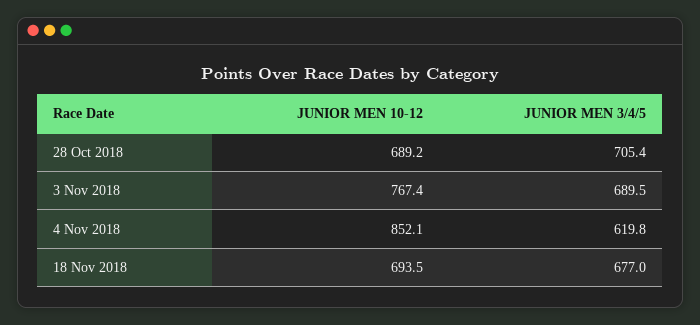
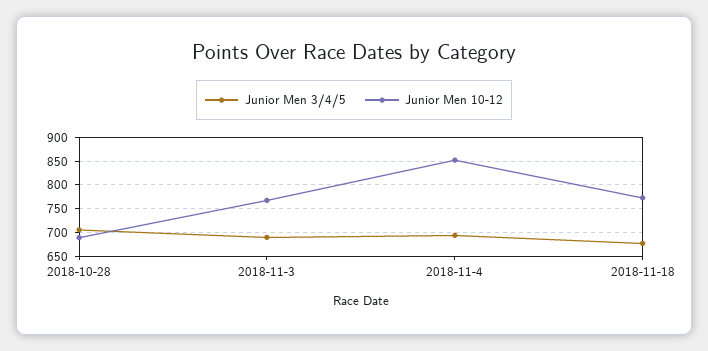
JUNIOR MEN 3/4/5, 4 Nov 2018: 619.8 -> 700
JUNIOR MEN 10-12, 18 Nov 2018: 693.5 -> 775

